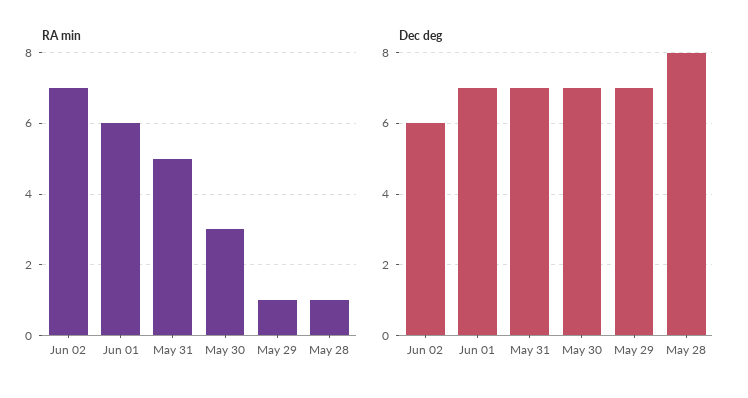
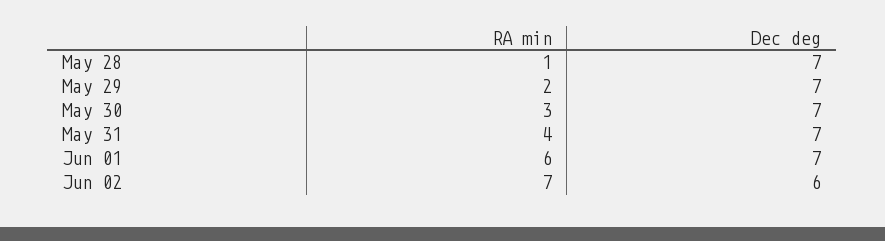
RA min, May 31: 5 -> 4
RA min, May 29: 1 -> 2
Dec deg, May 28: 8 -> 7

